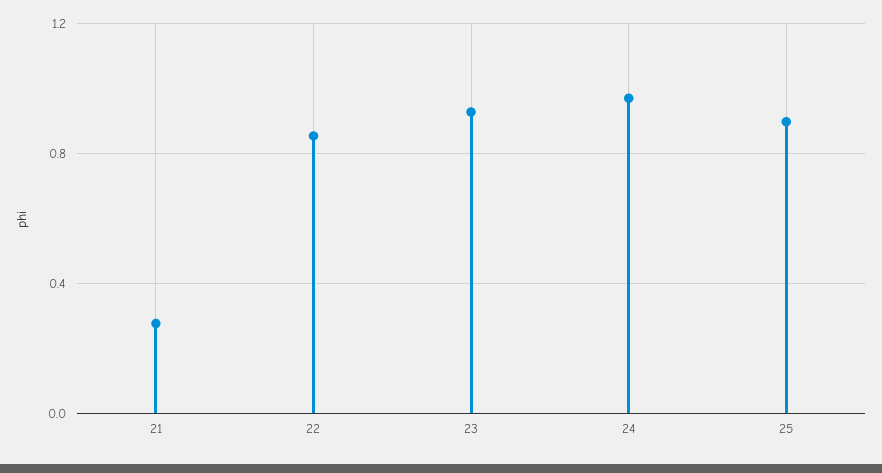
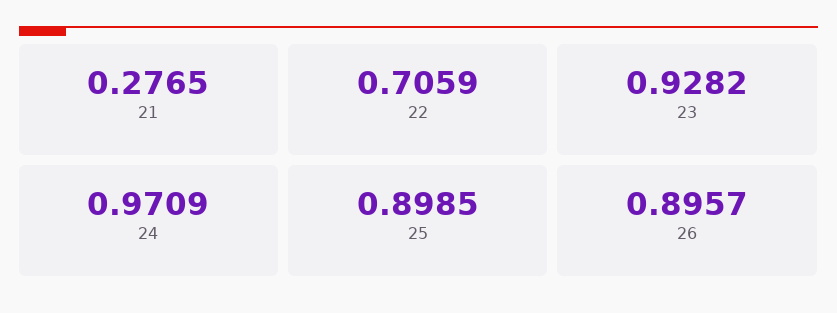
22: 0.85 -> 0.7059
26: none -> 0.8957

